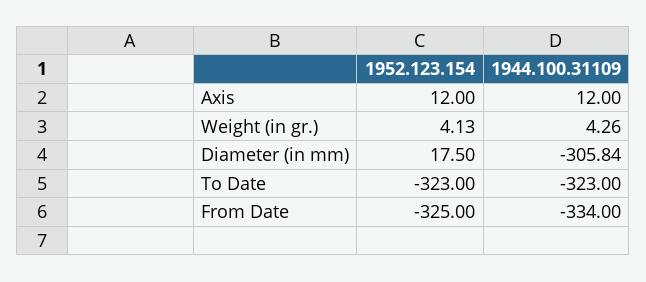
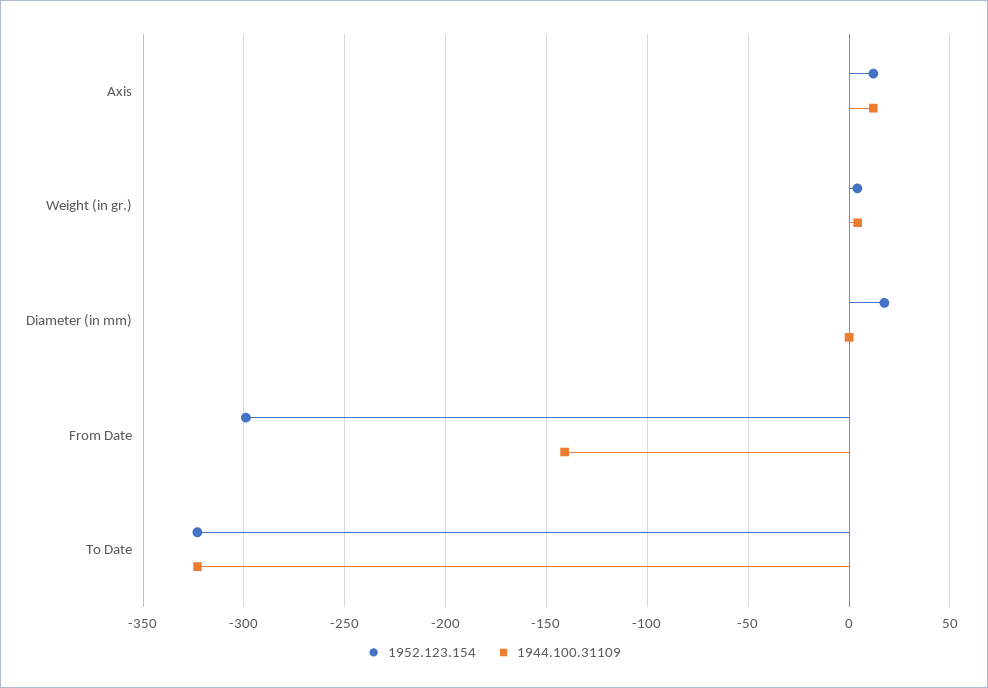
1944.100.31109, Diameter (in mm): -305.84 -> 0
1952.123.154, From Date: -325 -> -300
1944.100.31109, From Date: -334 -> -140

